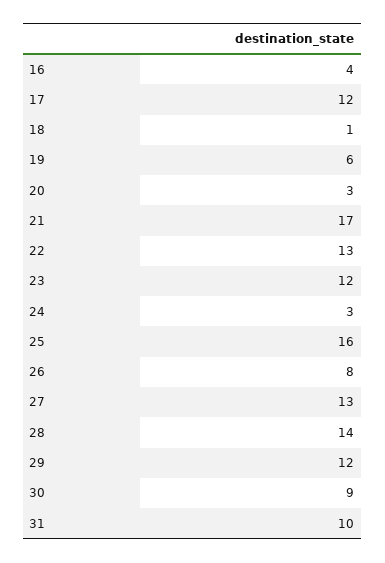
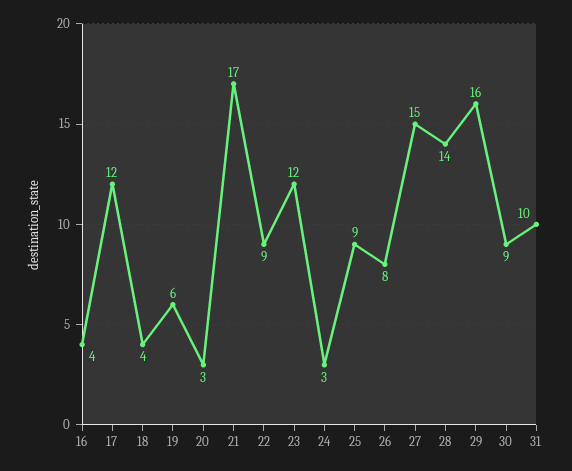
18: 1 -> 4
22: 13 -> 9
25: 16 -> 9
27: 13 -> 15
29: 12 -> 16

